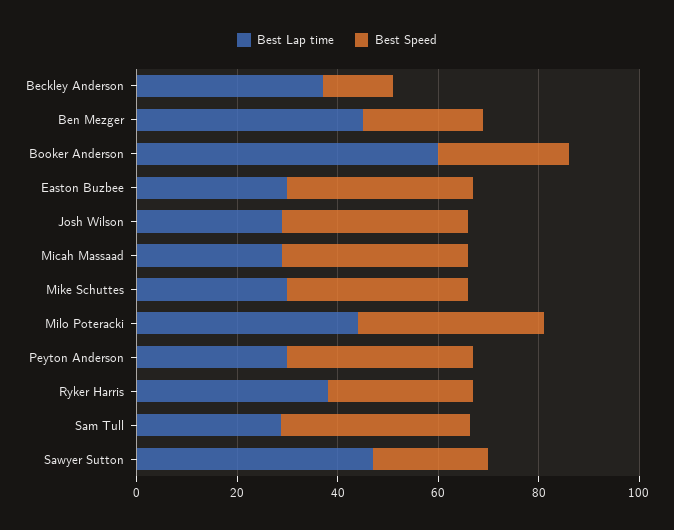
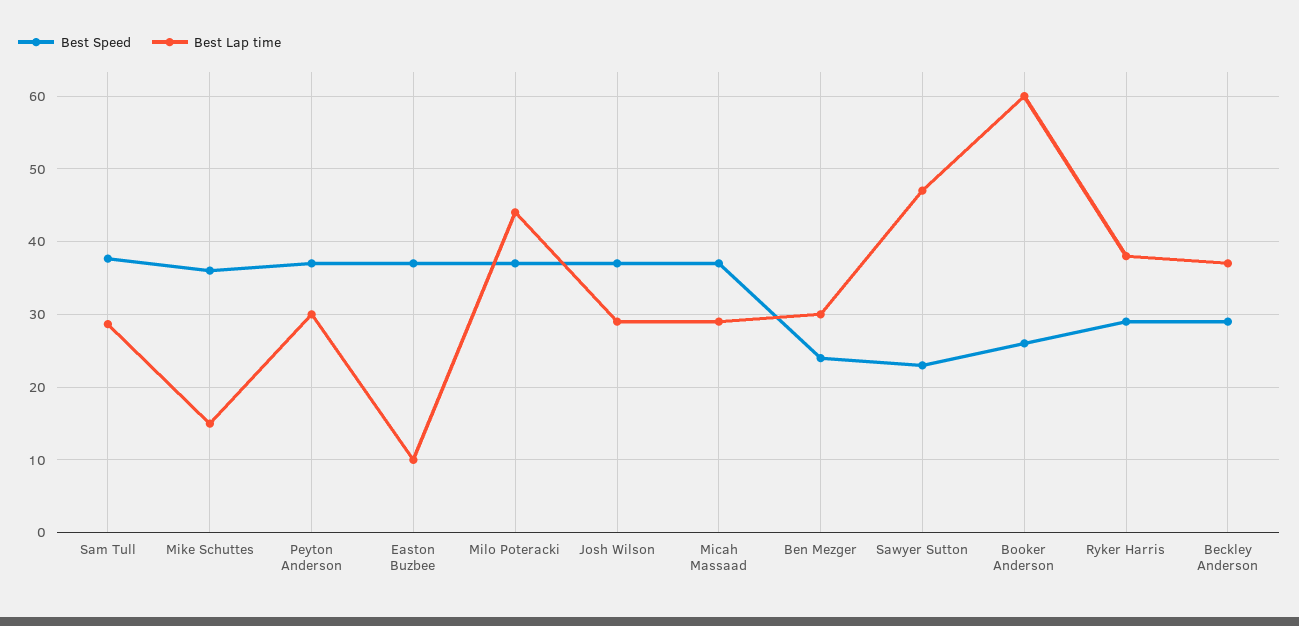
Best Speed, Beckley Anderson: 15 -> 29
Best Lap time, Ben Mezger: 45 -> 30
Best Lap time, Easton Buzbee: 30 -> 10
Best Lap time, Mike Schuttes: 30 -> 15

